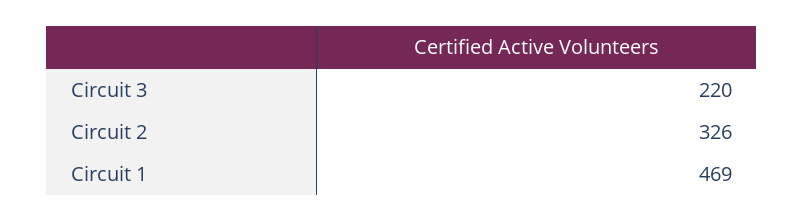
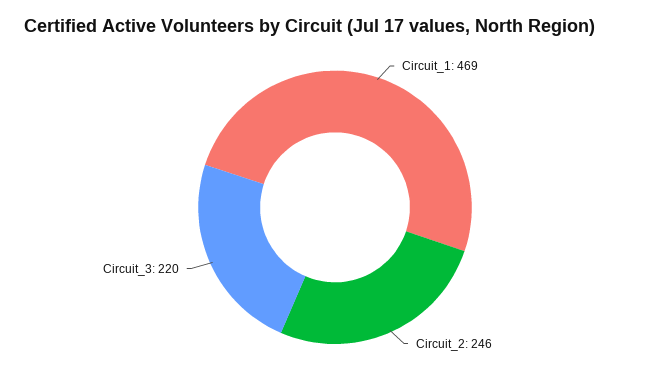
Circuit 2: 326 -> 246

